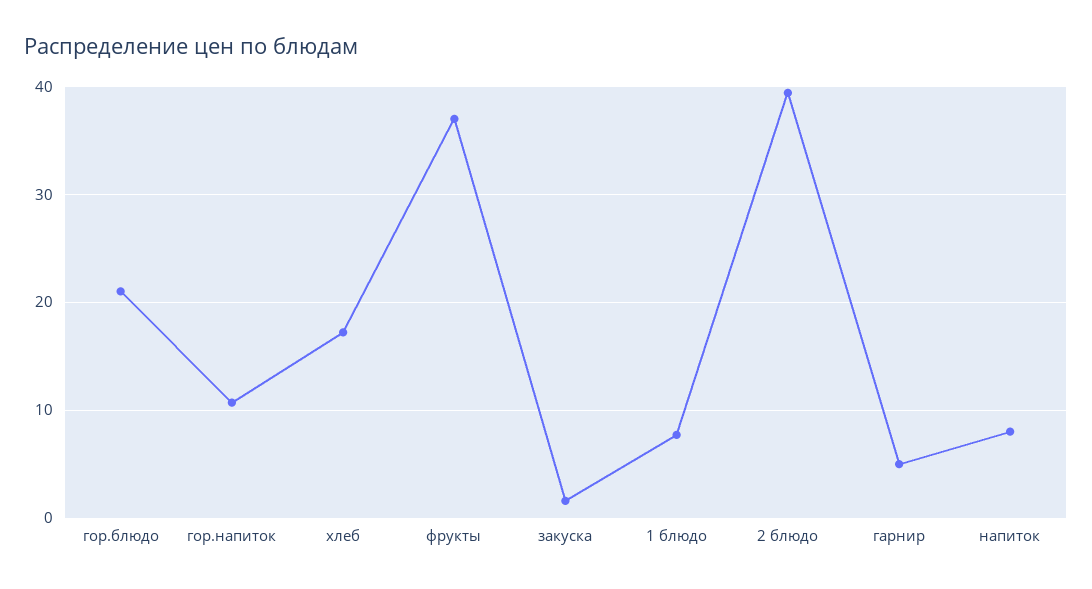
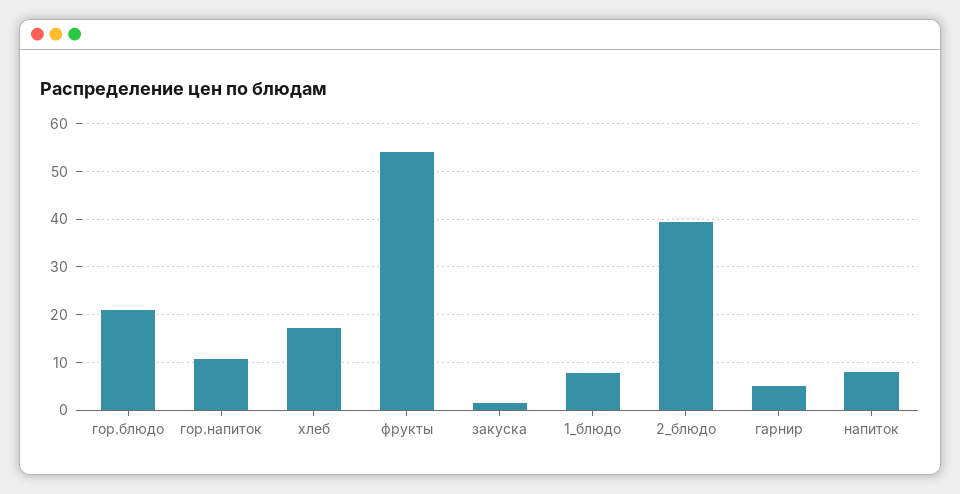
фрукты: 37 -> 54

